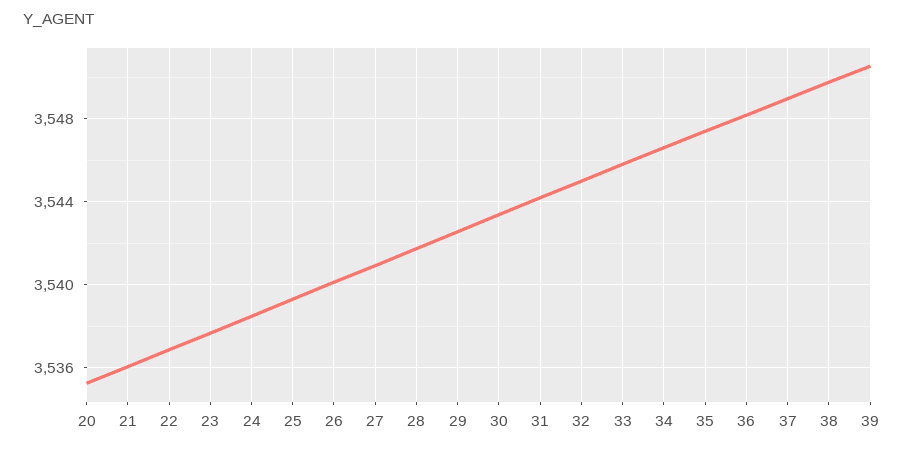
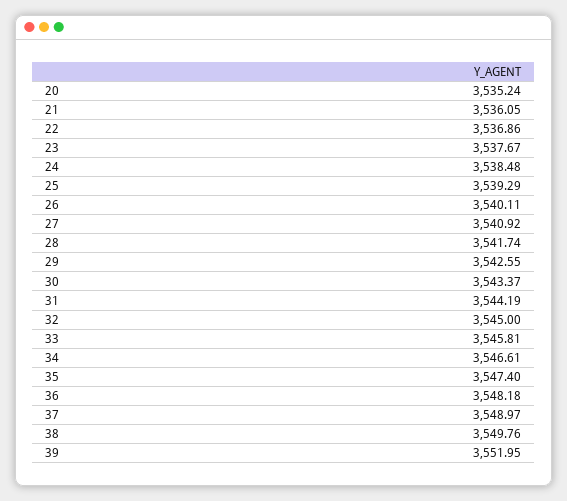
39: 3550.5 -> 3551.95

